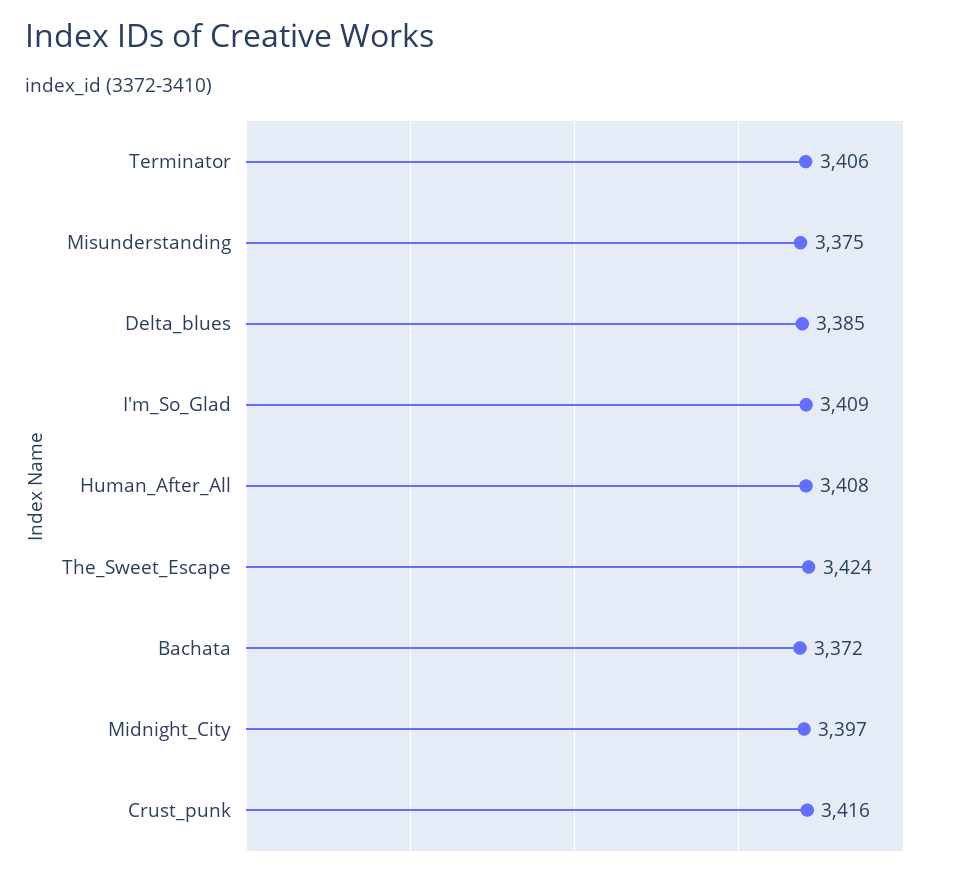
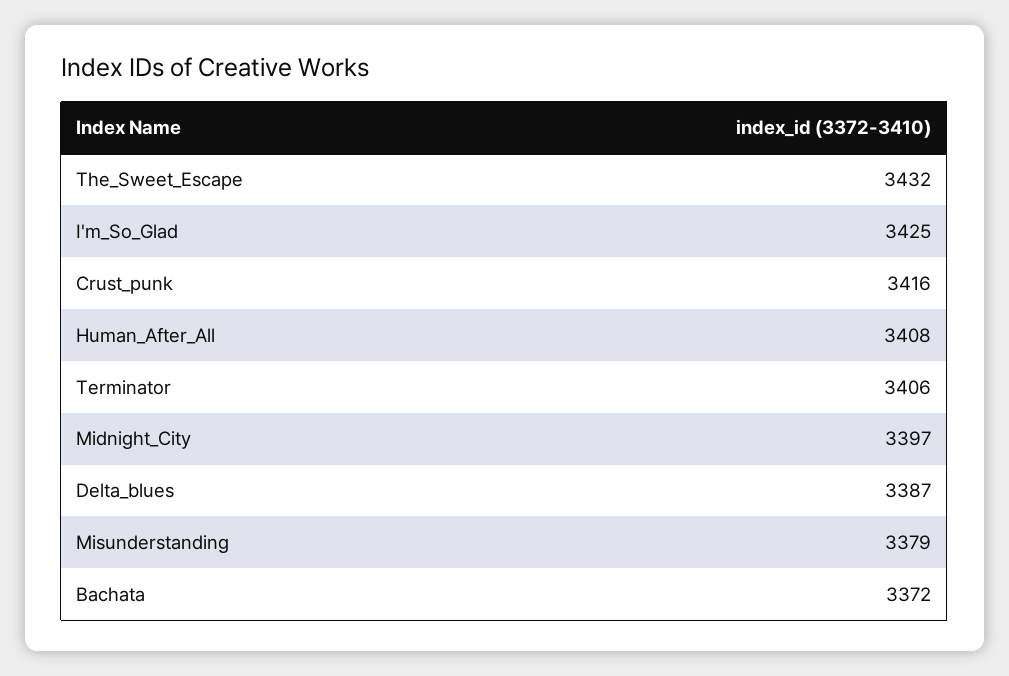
Misunderstanding: 3375 -> 3379
Delta_blues: 3385 -> 3387
I'm_So_Glad: 3409 -> 3425
The_Sweet_Escape: 3424 -> 3432

